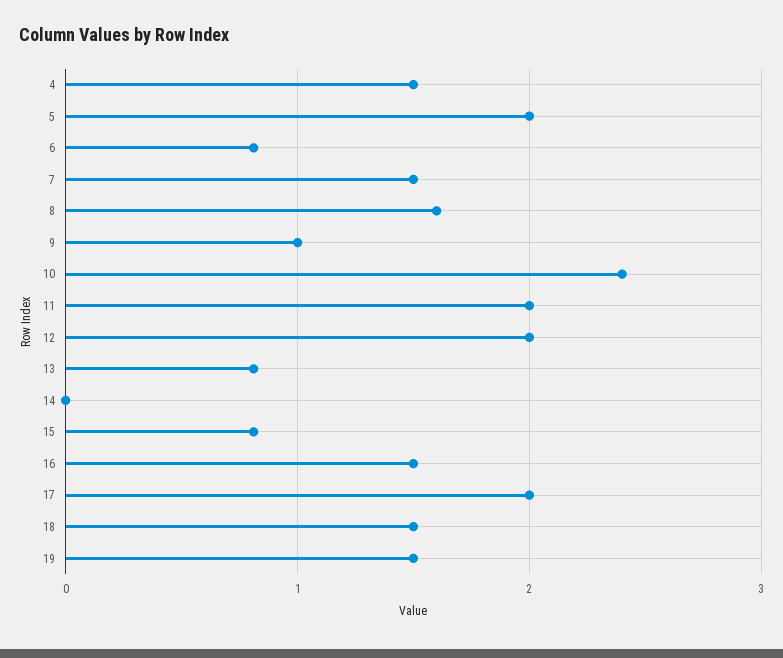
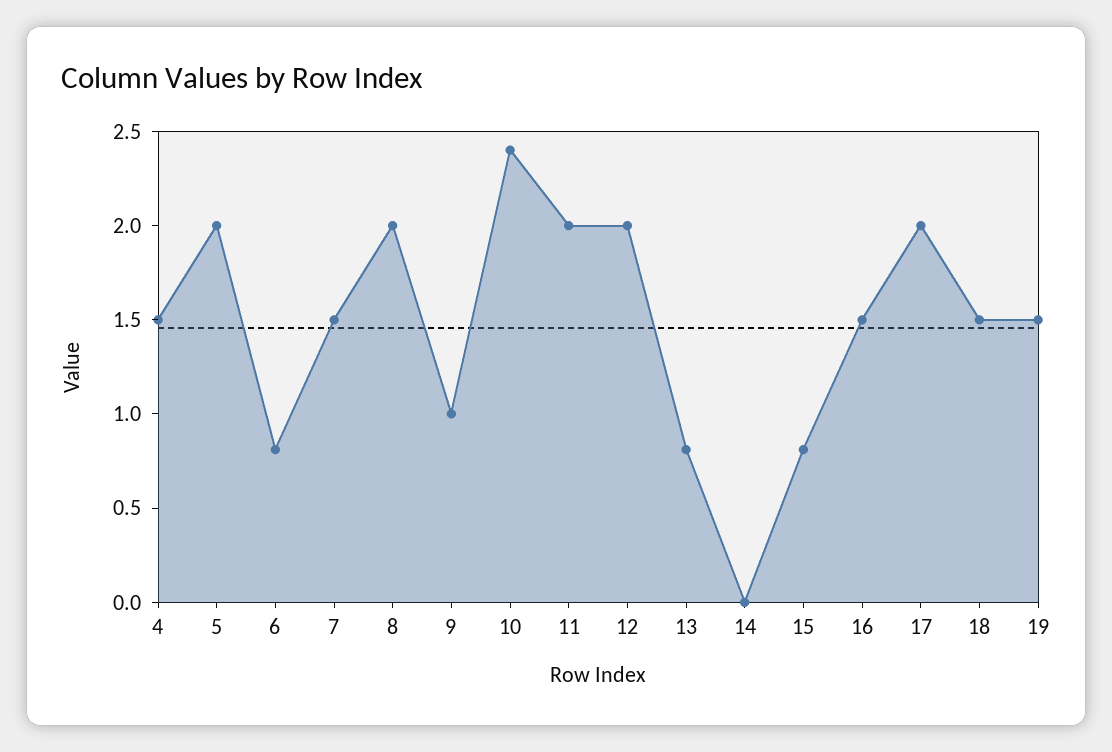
8: 1.6 -> 2

